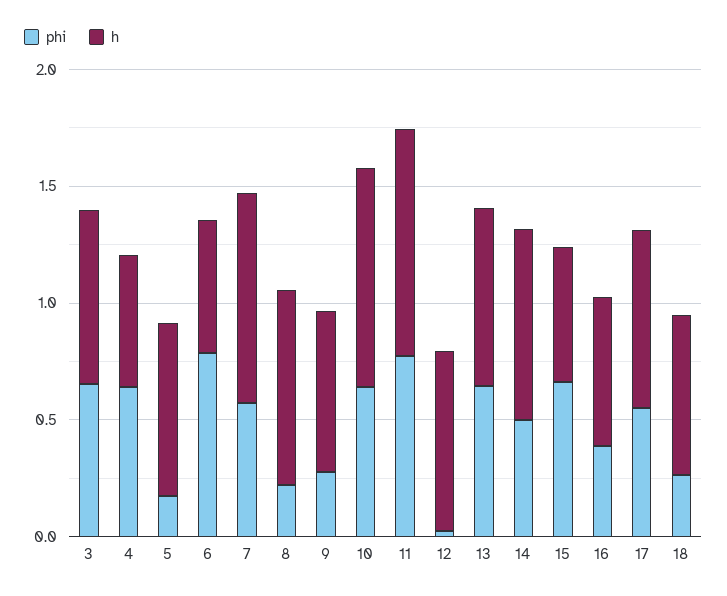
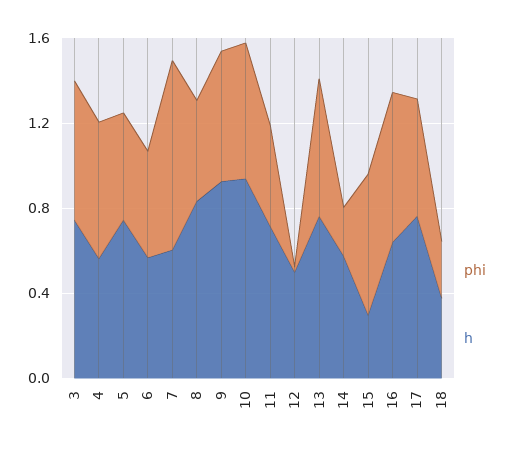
phi, 5: 0.2 -> 0.5
phi, 6: 0.8 -> 0.5
phi, 7: 0.6 -> 0.9
h, 7: 0.9 -> 0.6
phi, 8: 0.2 -> 0.5
phi, 9: 0.3 -> 0.6
h, 9: 0.7 -> 0.9
phi, 11: 0.8 -> 0.5
h, 11: 1 -> 0.7
h, 12: 0.8 -> 0.5
phi, 14: 0.5 -> 0.2
h, 14: 0.8 -> 0.6
h, 15: 0.6 -> 0.3
phi, 16: 0.4 -> 0.7
h, 18: 0.7 -> 0.4

